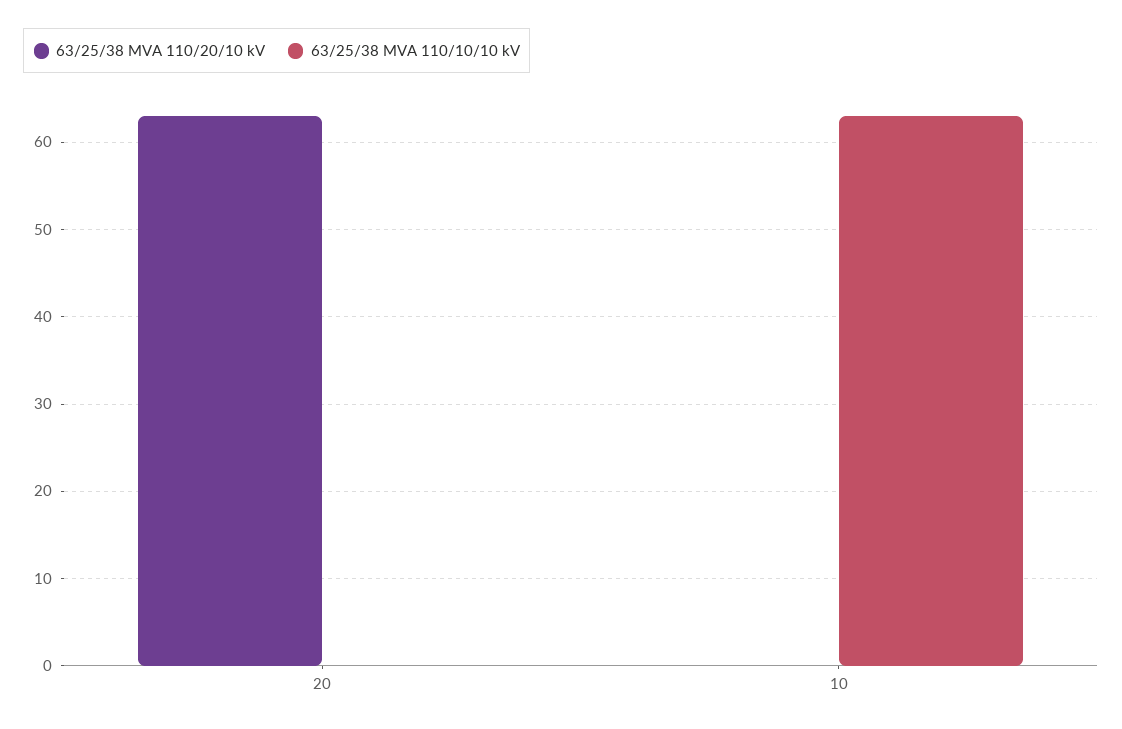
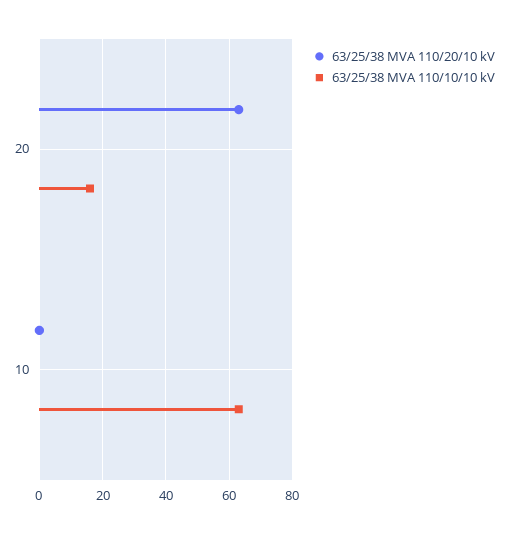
63/25/38 MVA 110/10/10 kV, 20: 0 -> 15

